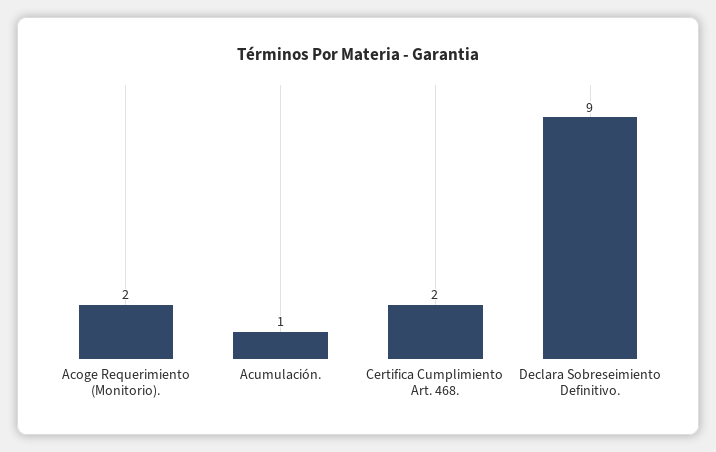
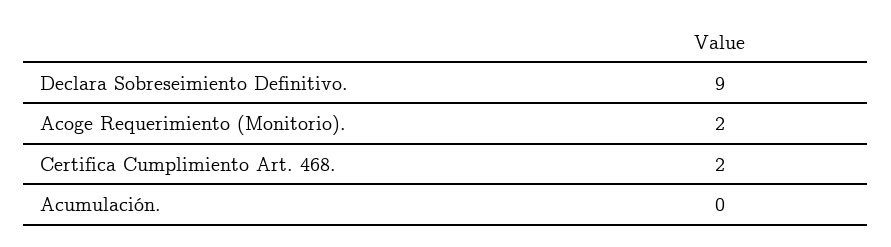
Acumulación.: 1 -> 0

